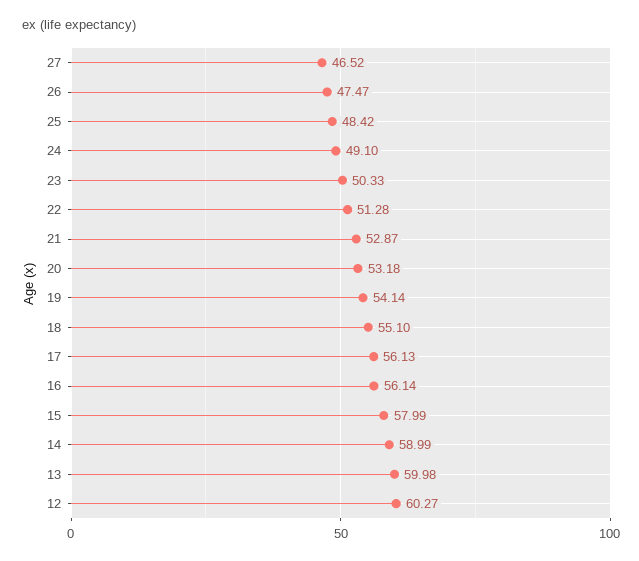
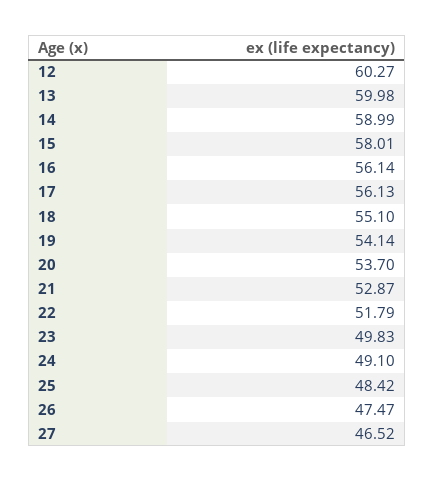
23: 50.33 -> 49.83
22: 51.28 -> 51.79
20: 53.18 -> 53.7
15: 57.99 -> 58.01

